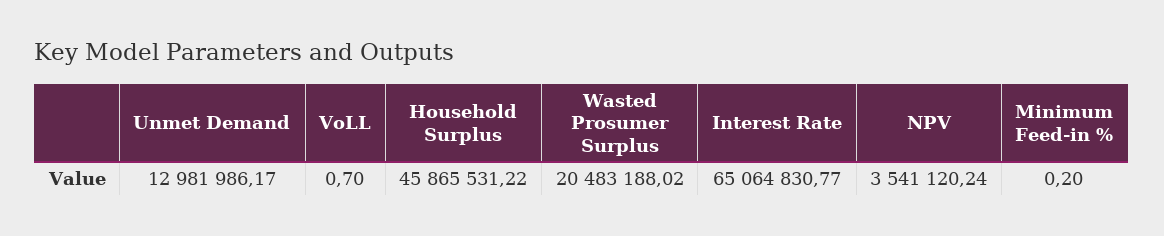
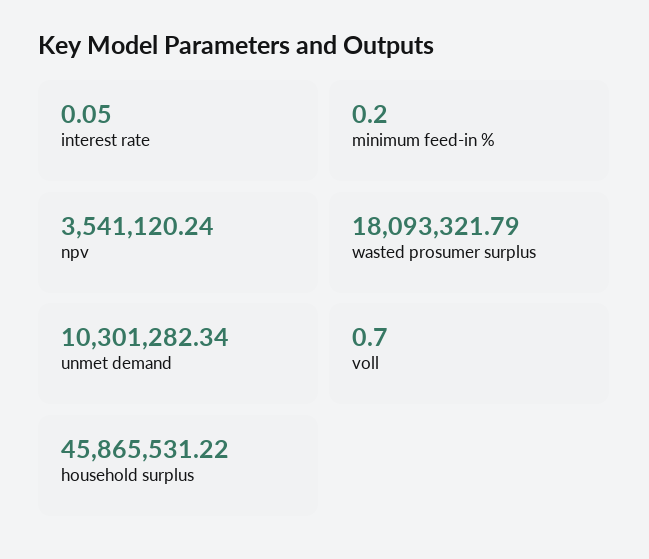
Unmet Demand: 12981986.17 -> 10301282.34
Wasted Prosumer Surplus: 20483188.02 -> 18093321.79
Interest Rate: 65064830.77 -> 0.05

